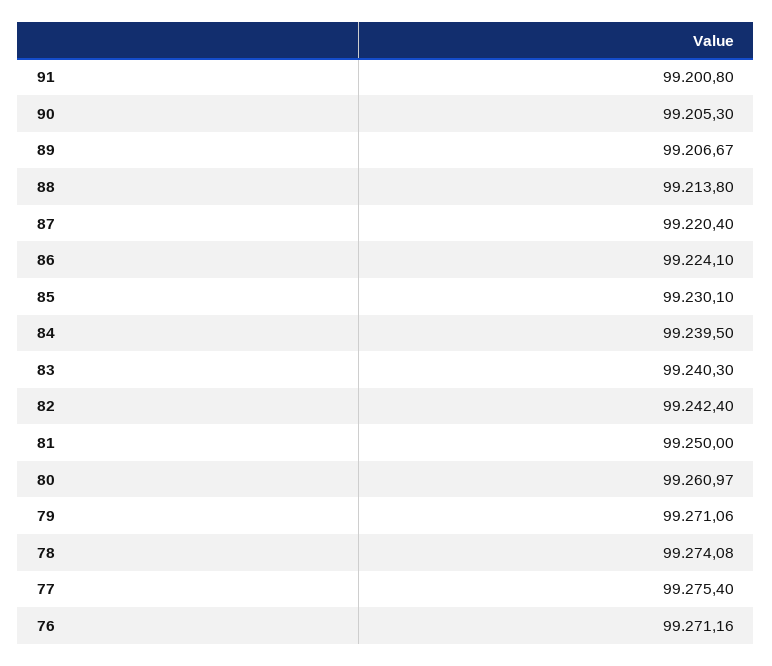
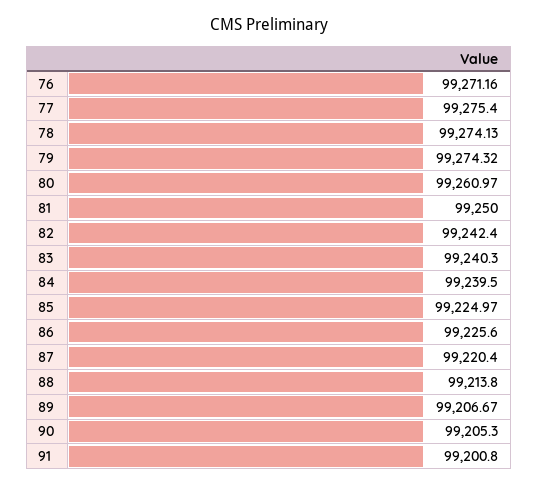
86: 99224.1 -> 99225.6
85: 99230.1 -> 99224.97
79: 99271.06 -> 99274.32
78: 99274.08 -> 99274.13

